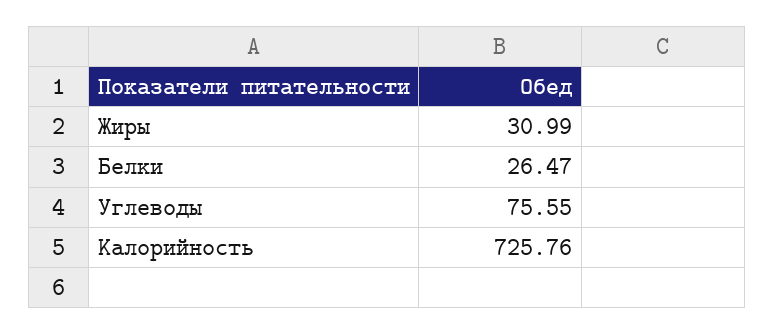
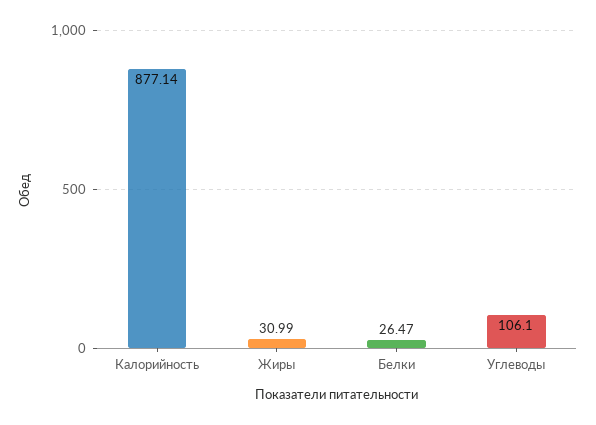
Углеводы: 75.55 -> 106.1
Калорийность: 725.76 -> 877.14

